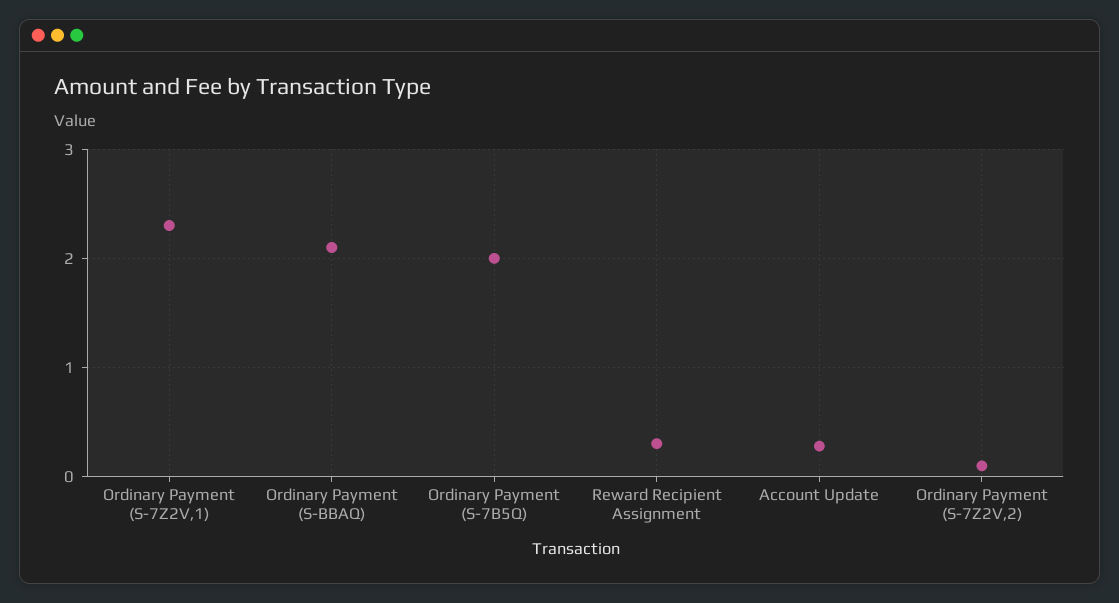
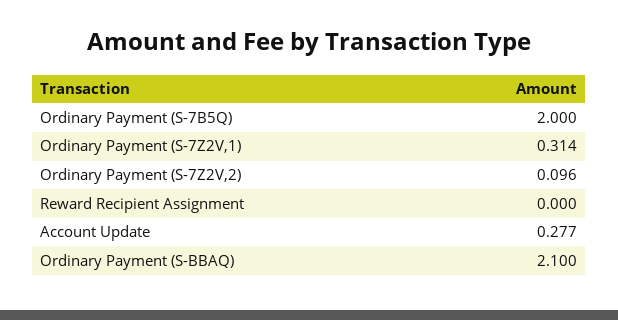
Ordinary Payment (S-7Z2V,1): 2.3 -> 0.314
Reward Recipient Assignment: 0.3 -> 0

